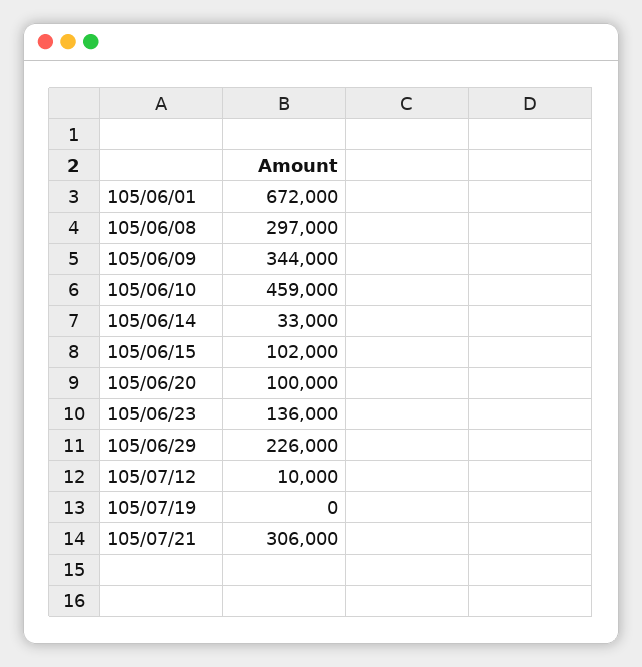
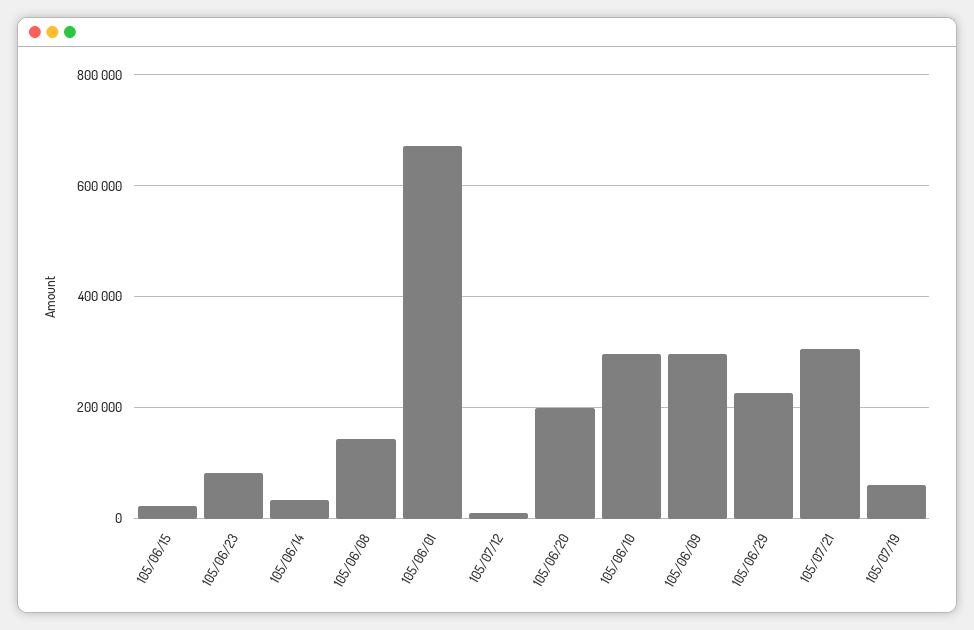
105/06/08: 297000 -> 140000
105/06/09: 344000 -> 300000
105/06/10: 459000 -> 300000
105/06/15: 102000 -> 20000
105/06/20: 100000 -> 200000
105/06/23: 136000 -> 80000
105/07/19: 0 -> 60000

